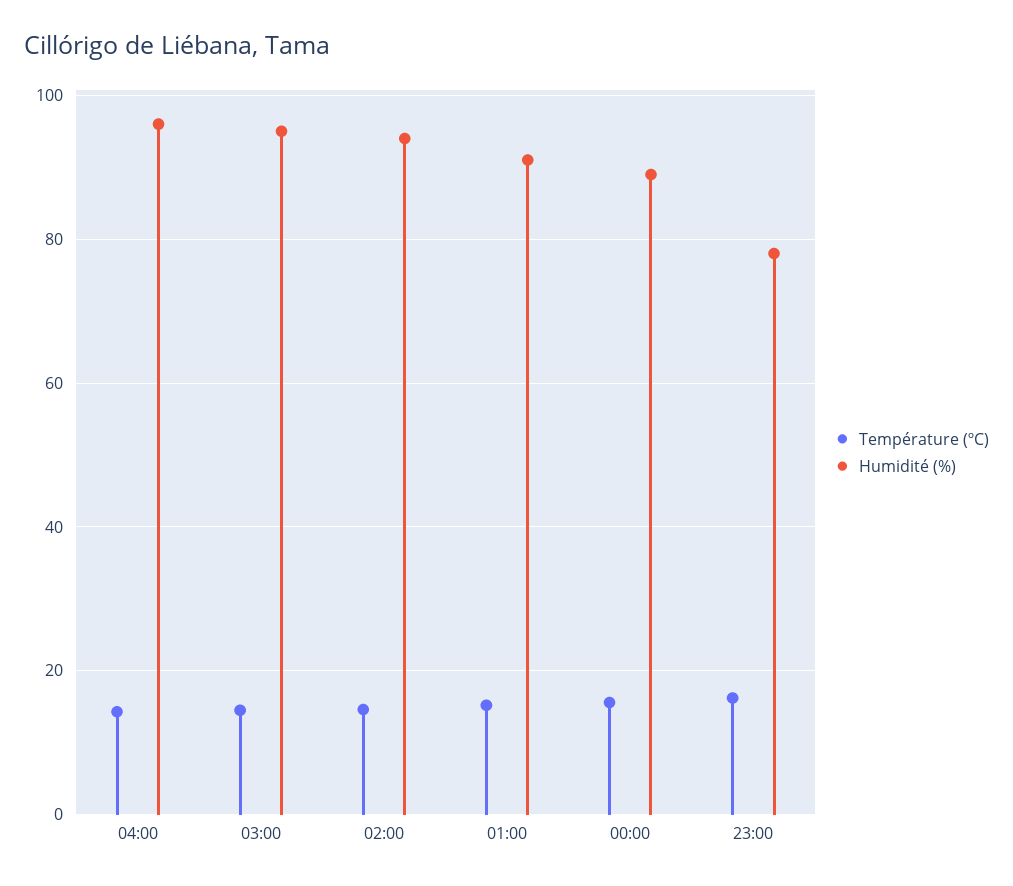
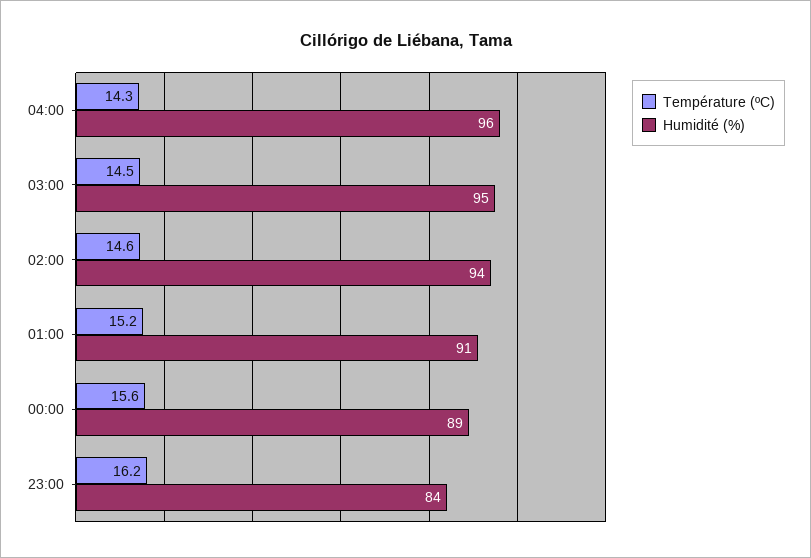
Humidité (%), 23:00: 78 -> 84

